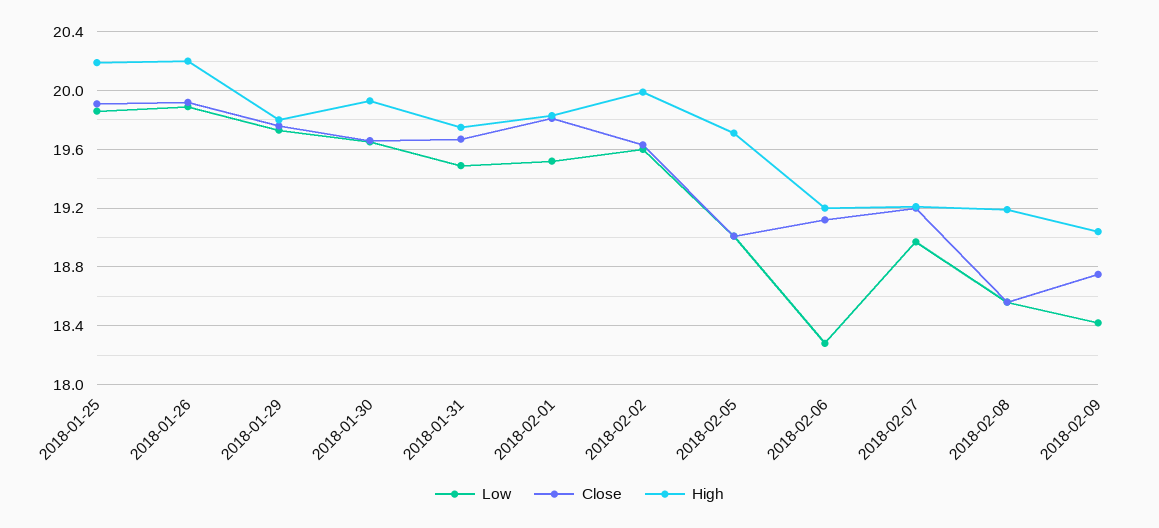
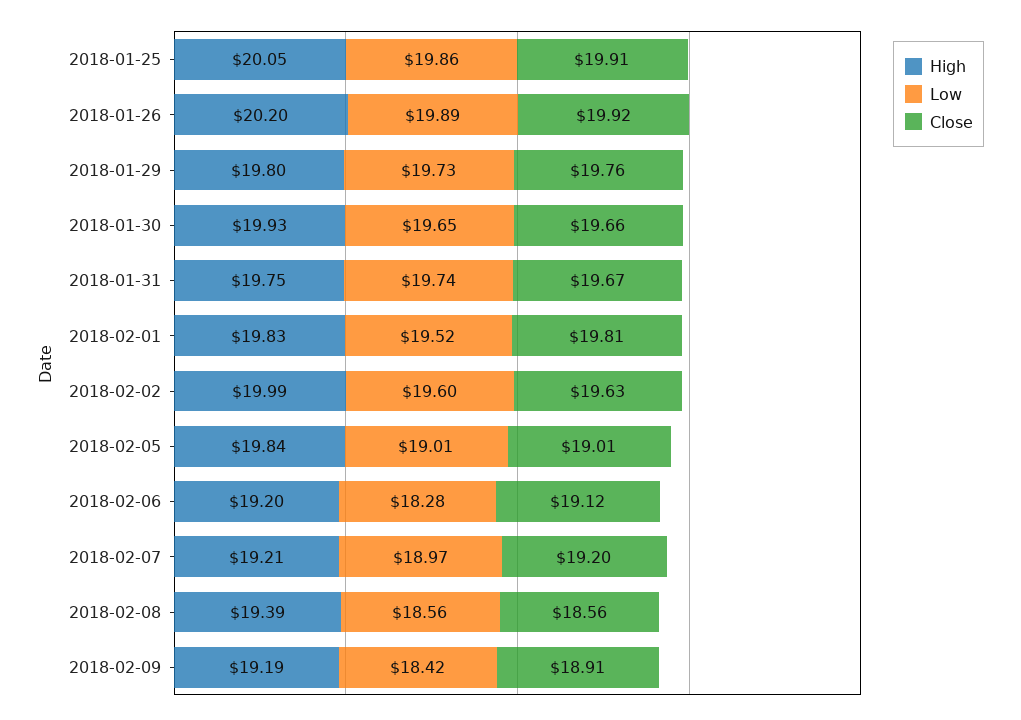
High, 2018-01-25: 20.2 -> 20.05
Low, 2018-01-31: 19.5 -> 19.74
High, 2018-02-05: 19.7 -> 19.84
High, 2018-02-08: 19.2 -> 19.39
Close, 2018-02-09: 18.75 -> 18.91
High, 2018-02-09: 19.05 -> 19.19

